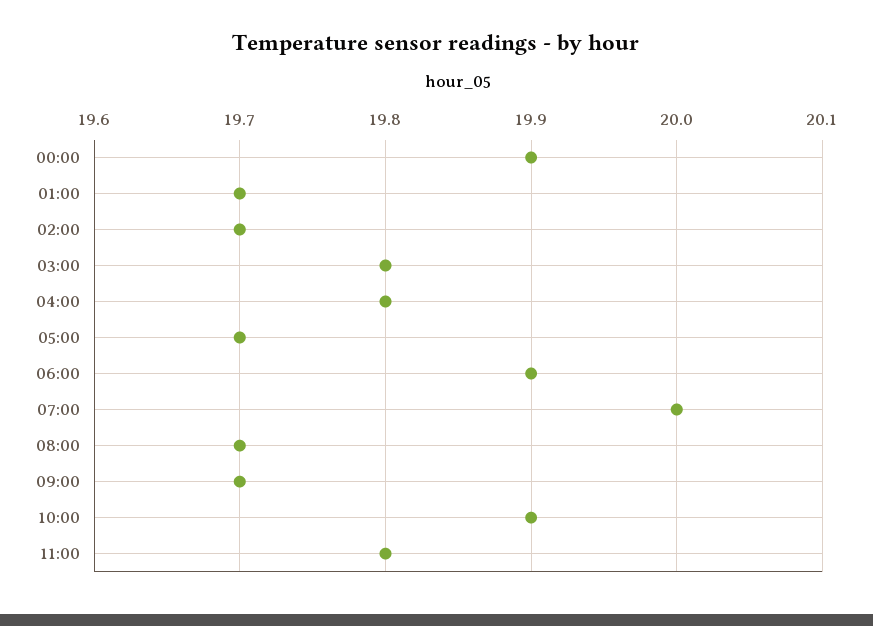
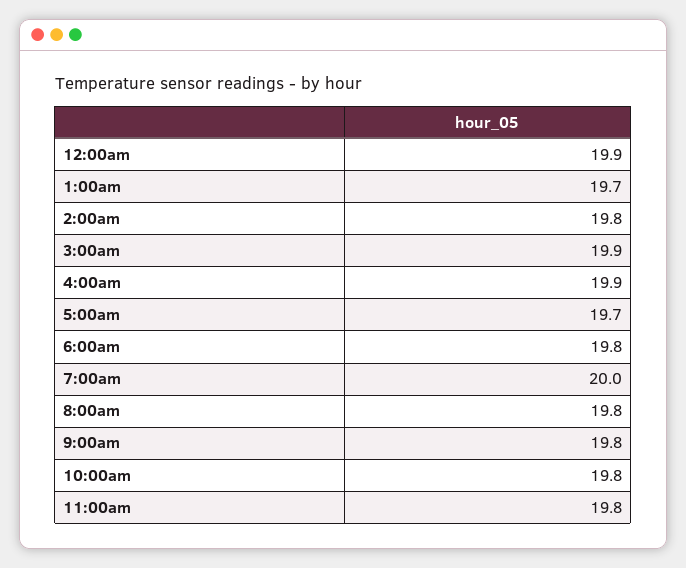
02:00: 19.7 -> 19.8
03:00: 19.8 -> 19.9
04:00: 19.8 -> 19.9
06:00: 19.9 -> 19.8
08:00: 19.7 -> 19.8
09:00: 19.7 -> 19.8
10:00: 19.9 -> 19.8

